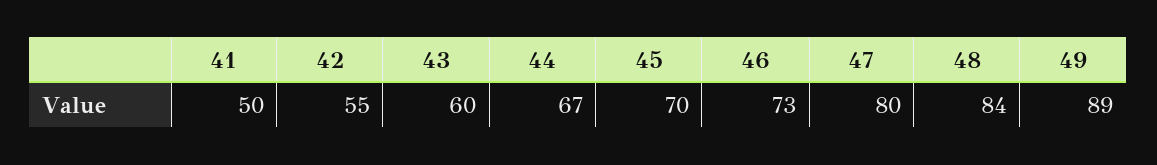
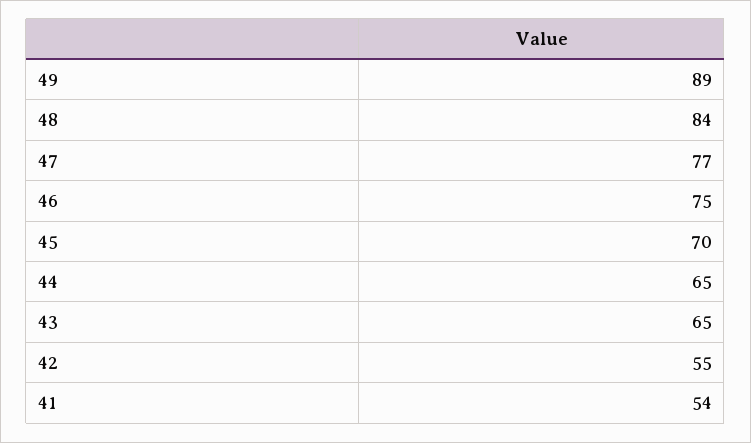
41: 50 -> 54
43: 60 -> 65
44: 67 -> 65
46: 73 -> 75
47: 80 -> 77

